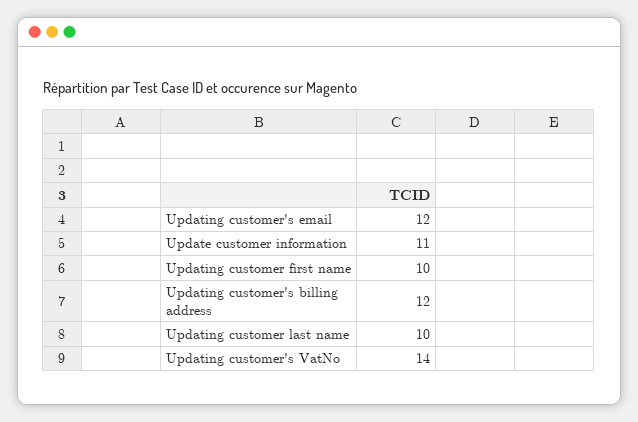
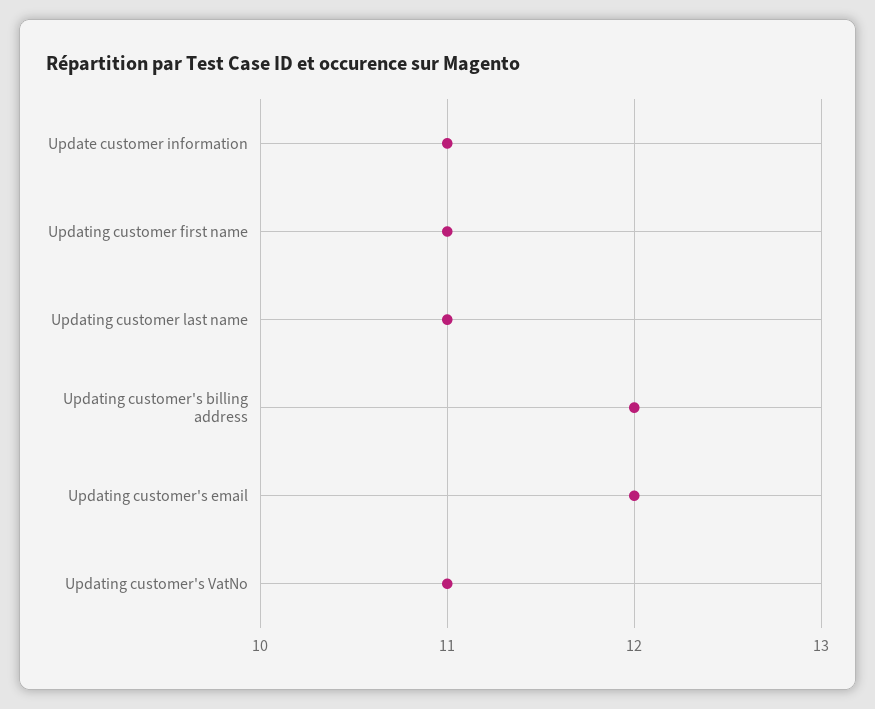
Updating customer first name: 10 -> 11
Updating customer last name: 10 -> 11
Updating customer's VatNo: 14 -> 11

